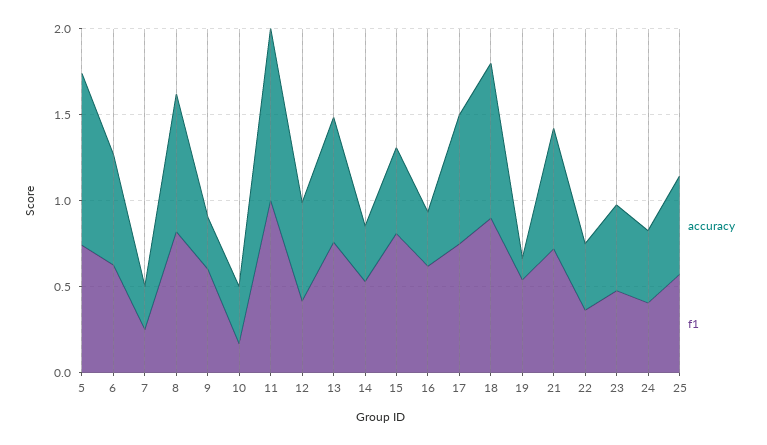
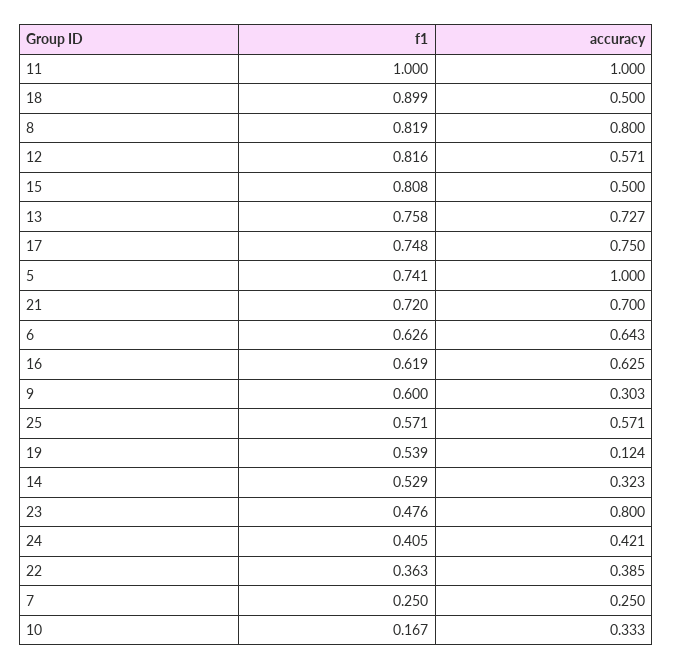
f1, 12: 0.4 -> 0.816
accuracy, 16: 0.3 -> 0.625
accuracy, 18: 0.9 -> 0.5
accuracy, 23: 0.5 -> 0.8

